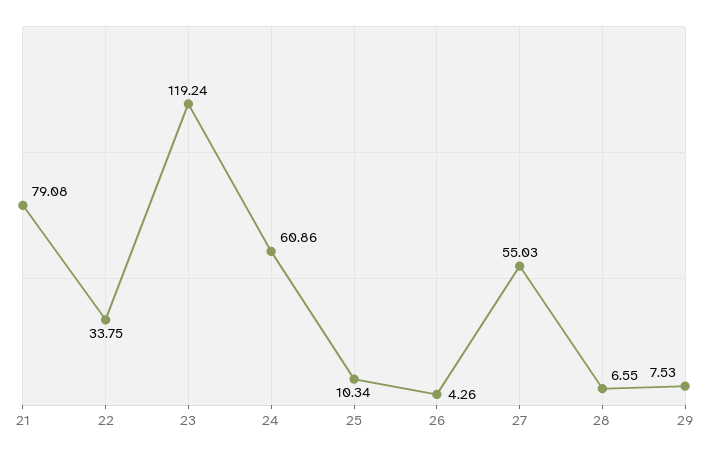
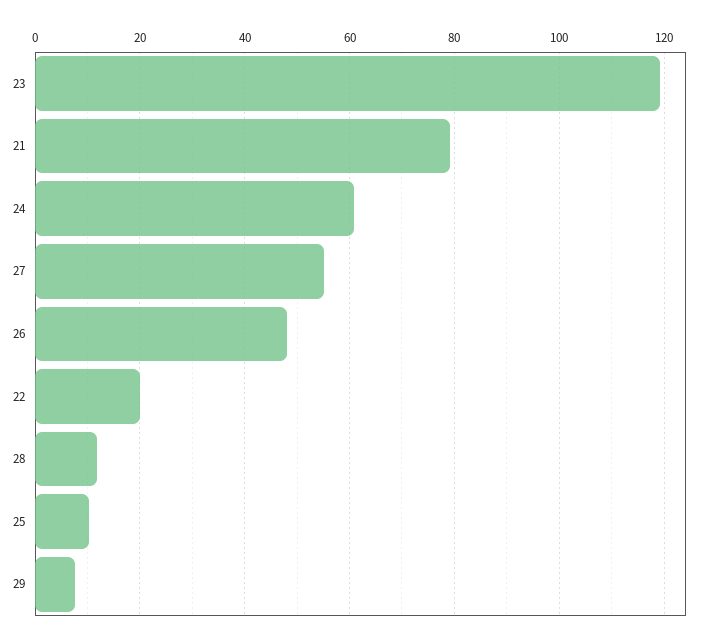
22: 33.75 -> 20
26: 4.26 -> 48
28: 6.55 -> 12

